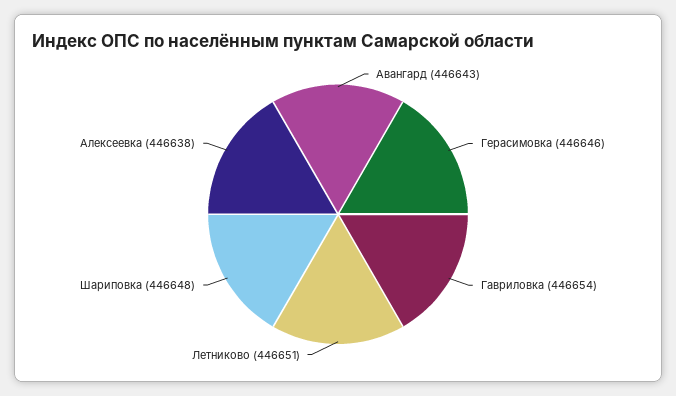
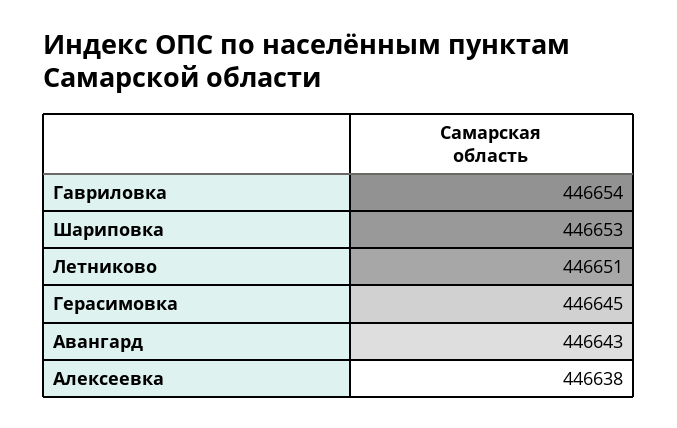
Герасимовка: 446646 -> 446645
Шариповка: 446648 -> 446653

